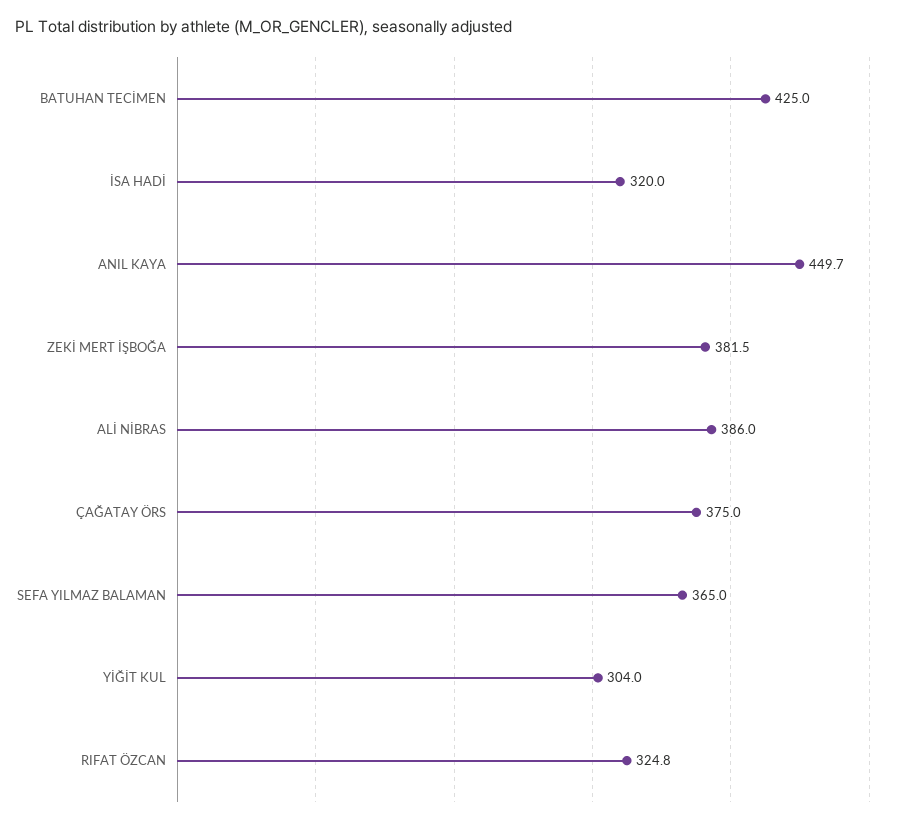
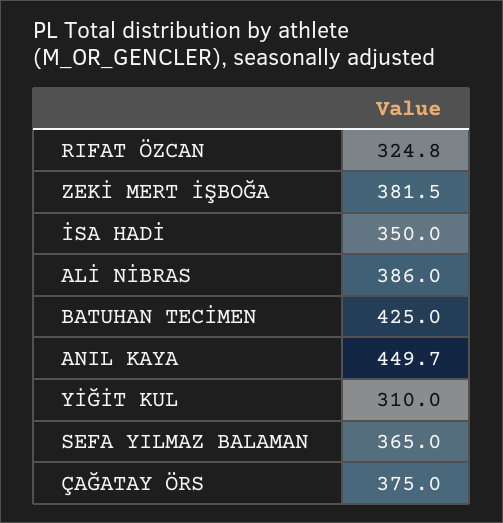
İSA HADİ: 320 -> 350
YİĞİT KUL: 304 -> 310

